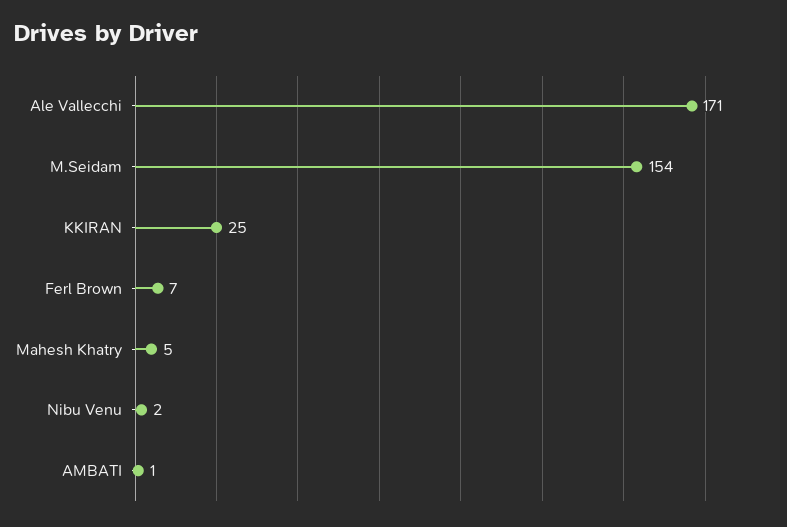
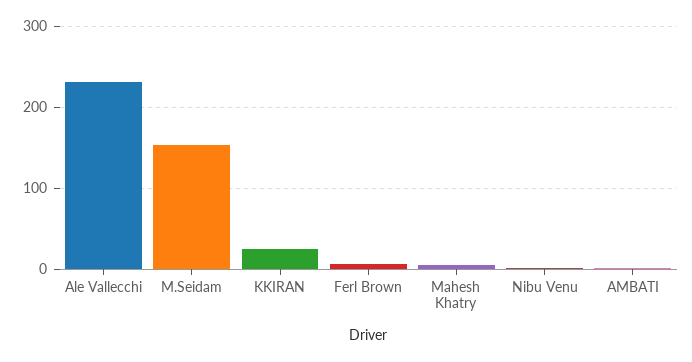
Ale Vallecchi: 171 -> 230

